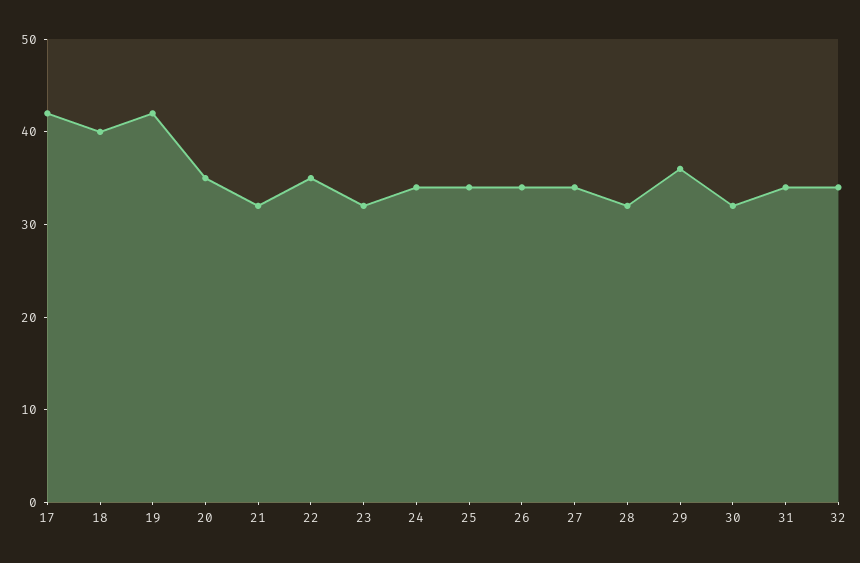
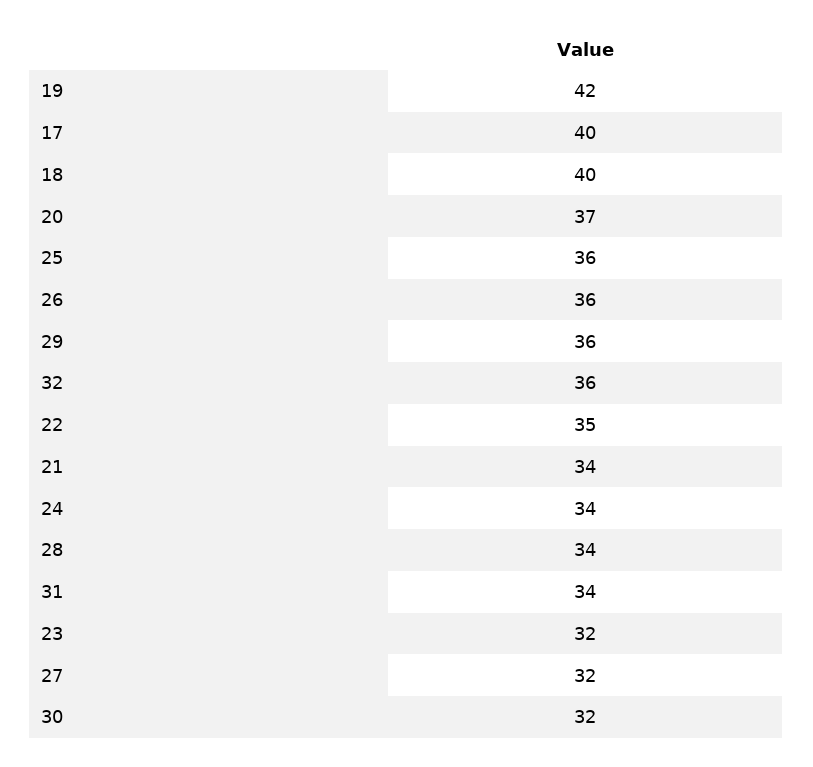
17: 42 -> 40
20: 35 -> 37
21: 32 -> 34
25: 34 -> 36
26: 34 -> 36
27: 34 -> 32
28: 32 -> 34
32: 34 -> 36

